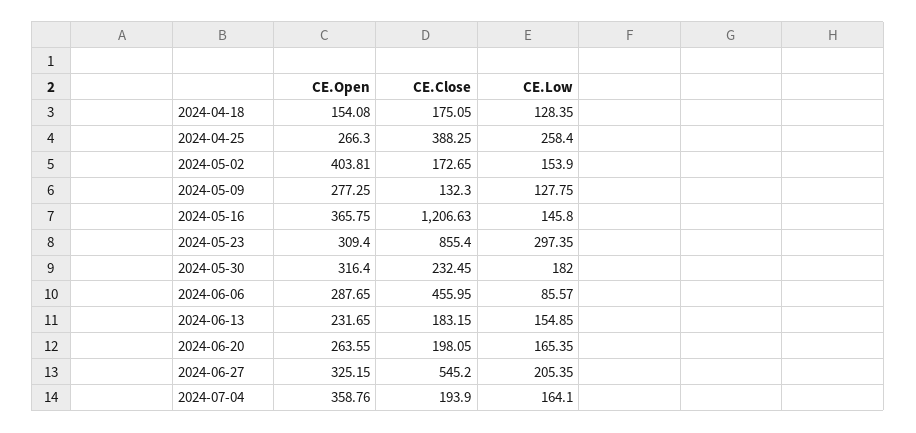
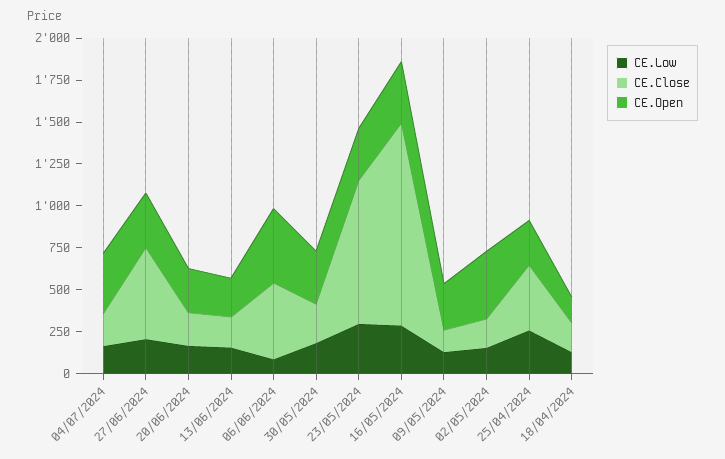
CE.Low, 2024-05-16: 145.8 -> 300
CE.Open, 2024-06-06: 287.65 -> 450

